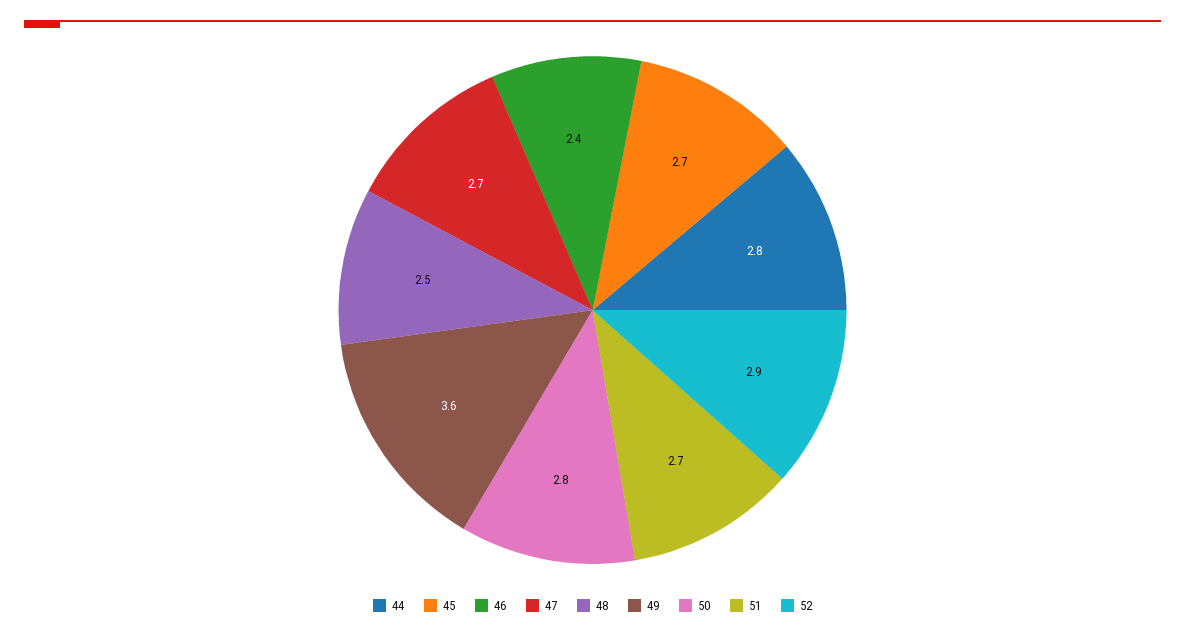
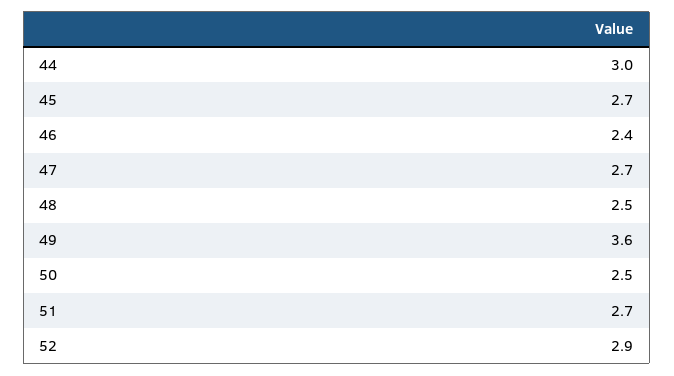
44: 2.8 -> 3
50: 2.8 -> 2.5

